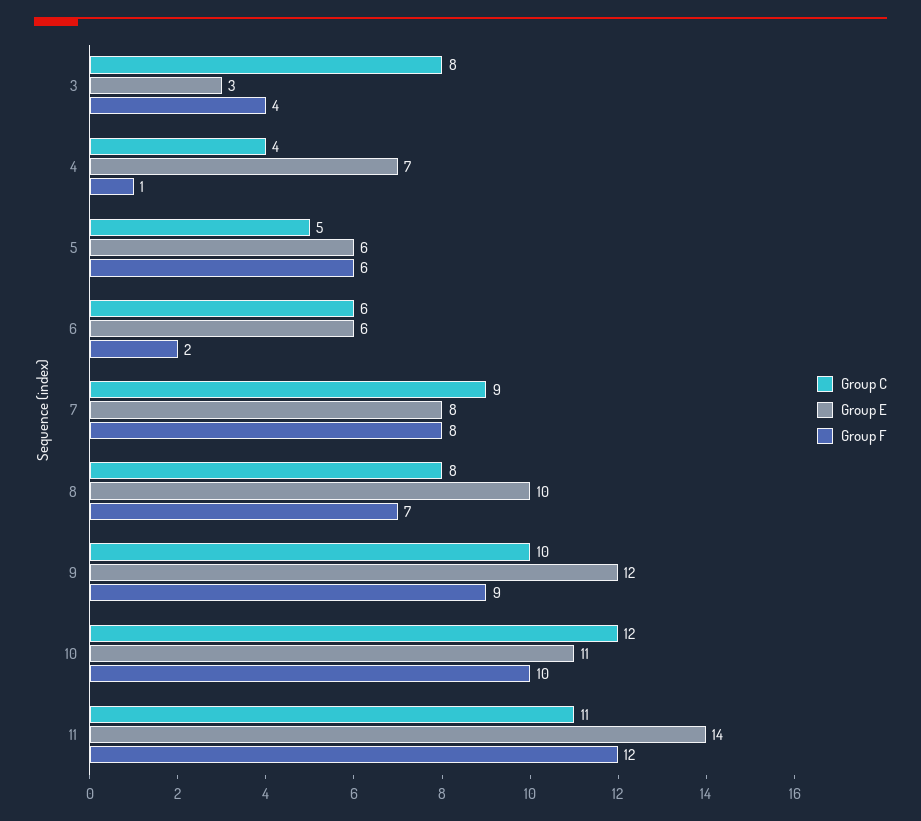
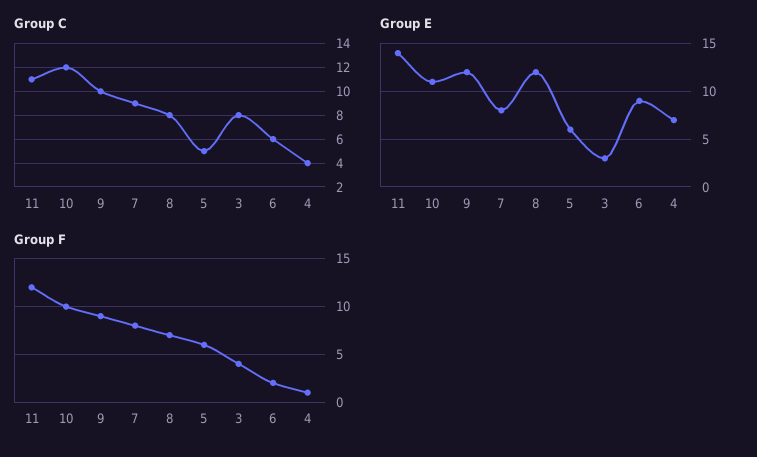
Group E, 6: 6 -> 9
Group E, 8: 10 -> 12

